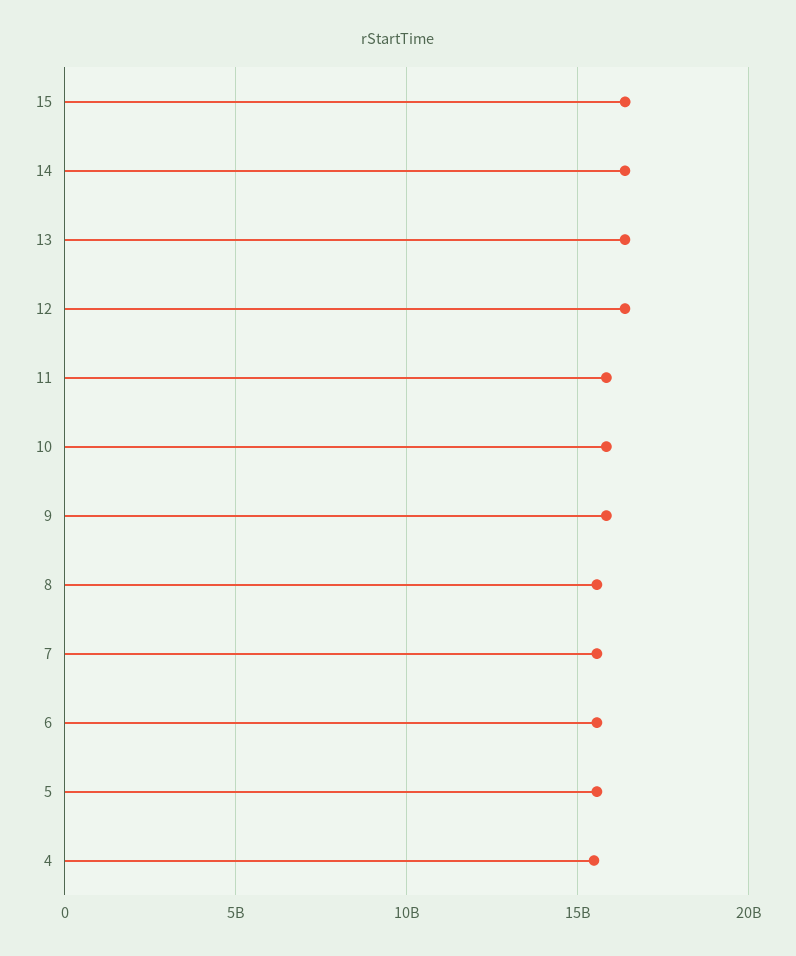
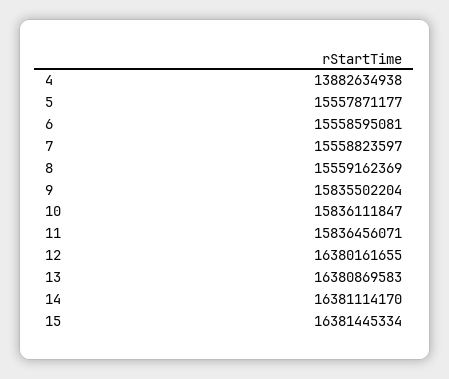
4: 15500000000 -> 13882634938

